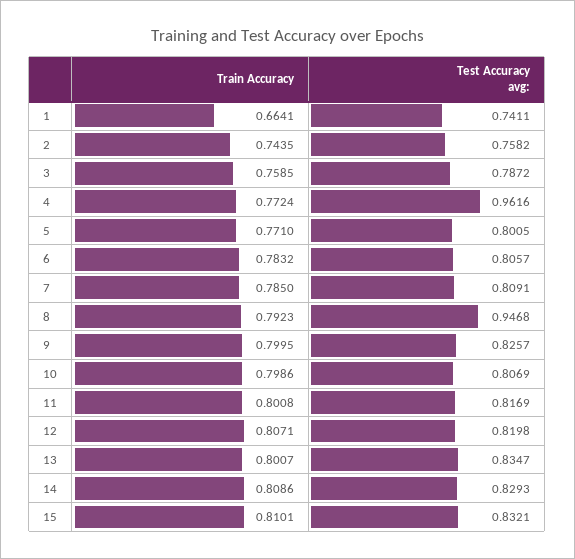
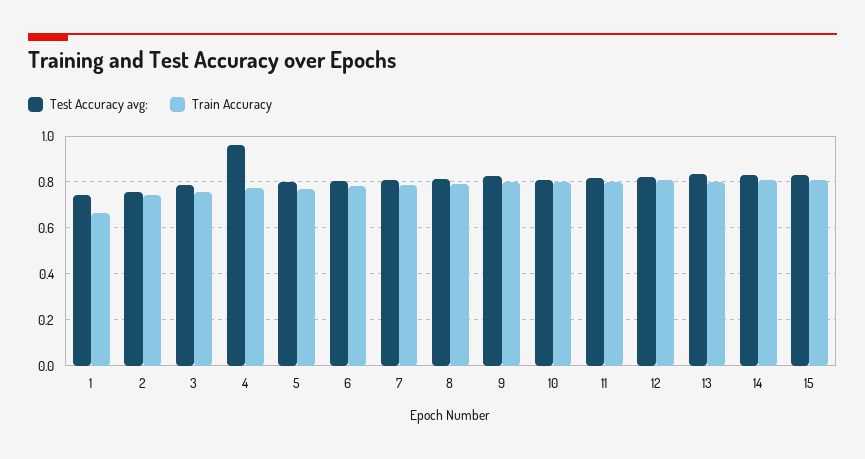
Test Accuracy avg:, 8: 0.9468 -> 0.8

